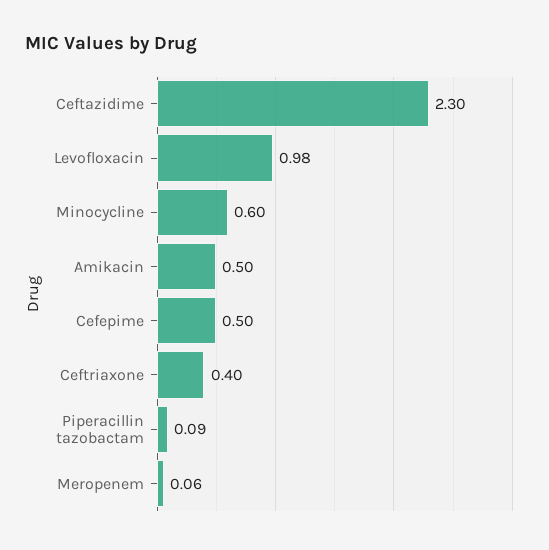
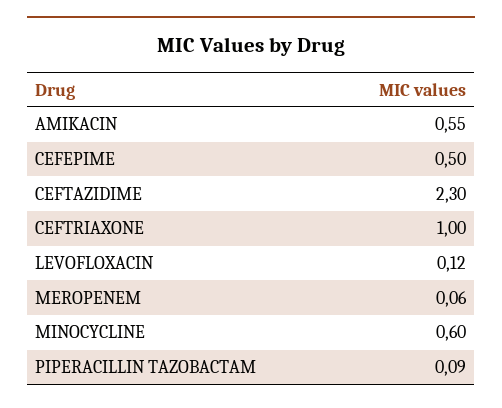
Levofloxacin: 0.98 -> 0.12
Amikacin: 0.5 -> 0.55
Ceftriaxone: 0.4 -> 1

